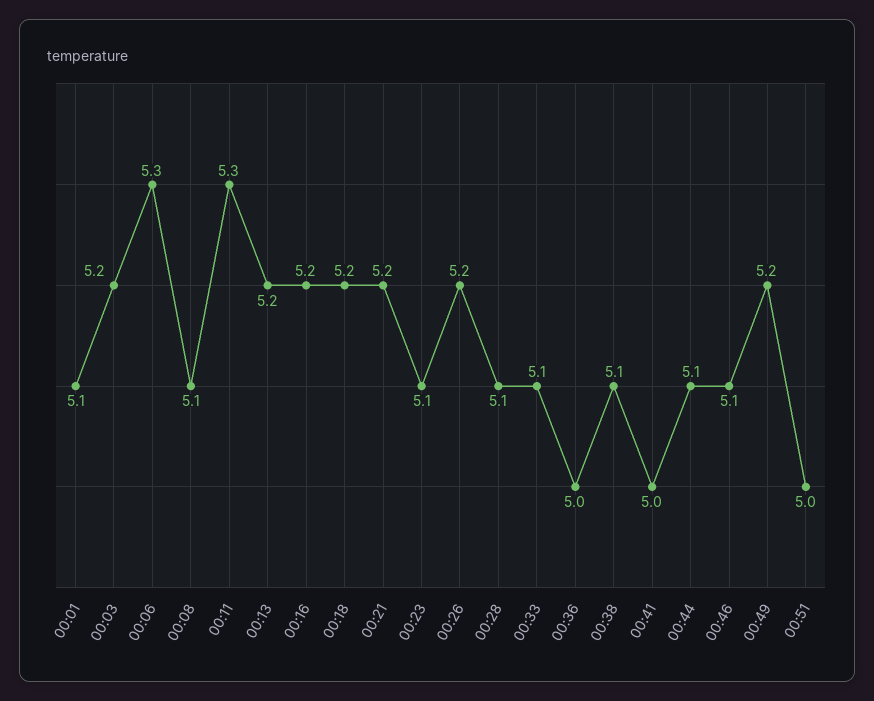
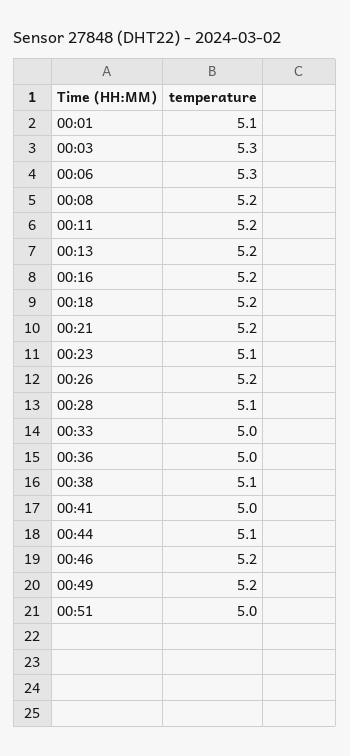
00:03: 5.2 -> 5.3
00:08: 5.1 -> 5.2
00:11: 5.3 -> 5.2
00:33: 5.1 -> 5
00:46: 5.1 -> 5.2

